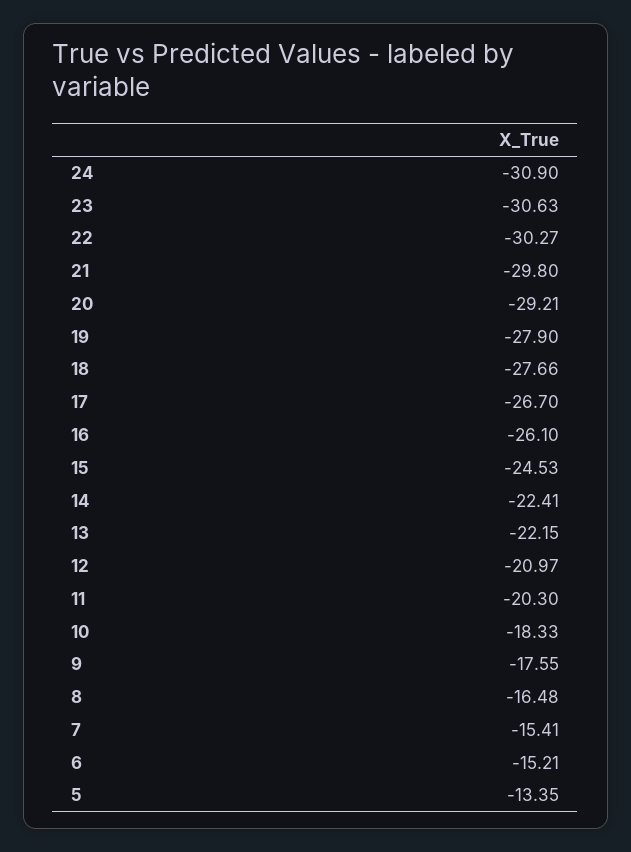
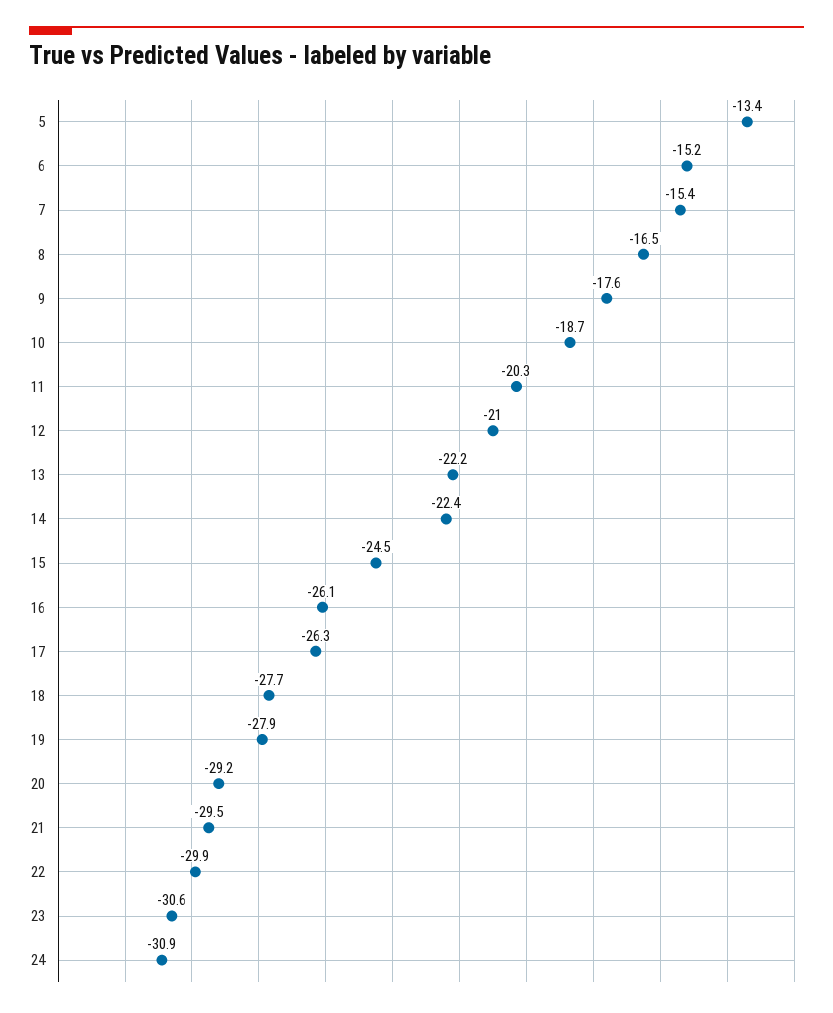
22: -30.27 -> -29.9
21: -29.8 -> -29.5
17: -26.7 -> -26.3
10: -18.33 -> -18.7

